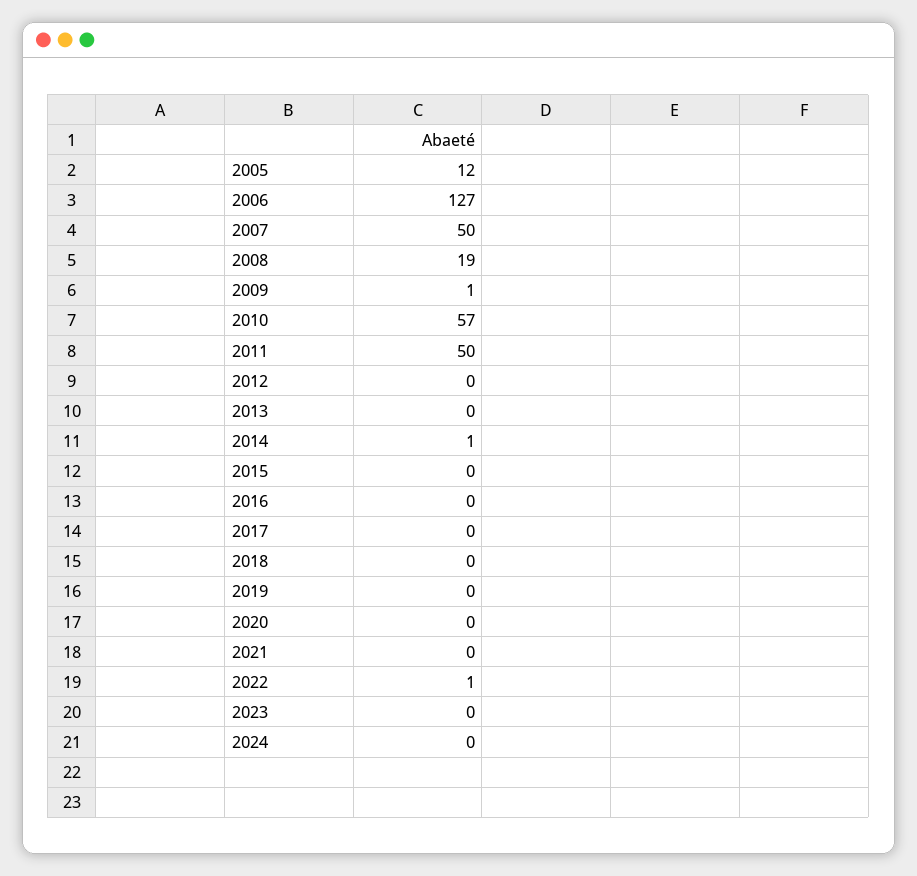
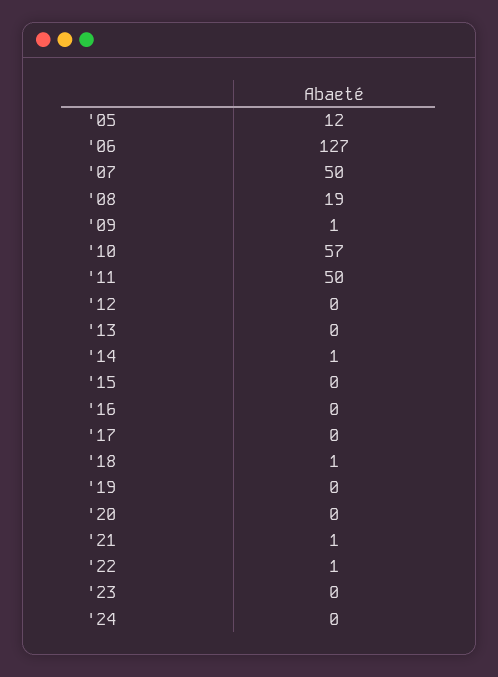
2018: 0 -> 1
2021: 0 -> 1

